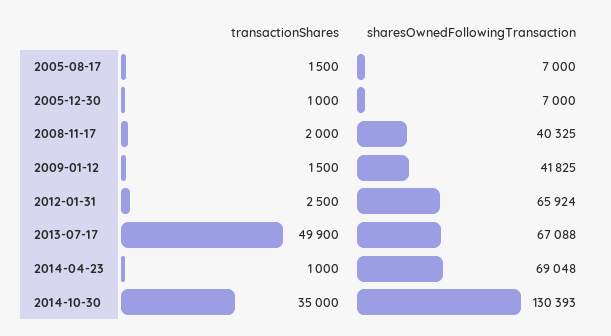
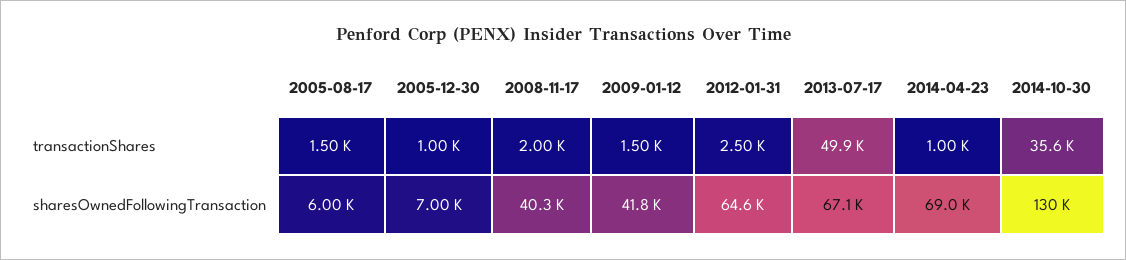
sharesOwnedFollowingTransaction, 2005-08-17: 7000 -> 6000
sharesOwnedFollowingTransaction, 2012-01-31: 65924 -> 64600
transactionShares, 2014-10-30: 35000 -> 35600

